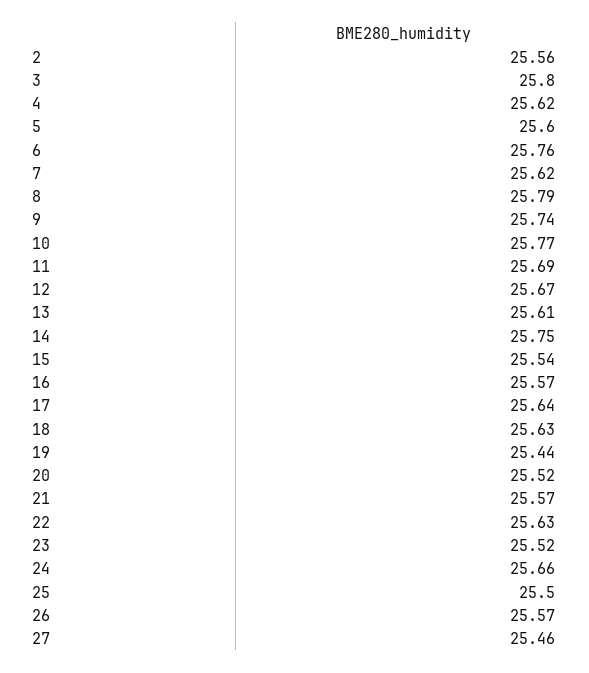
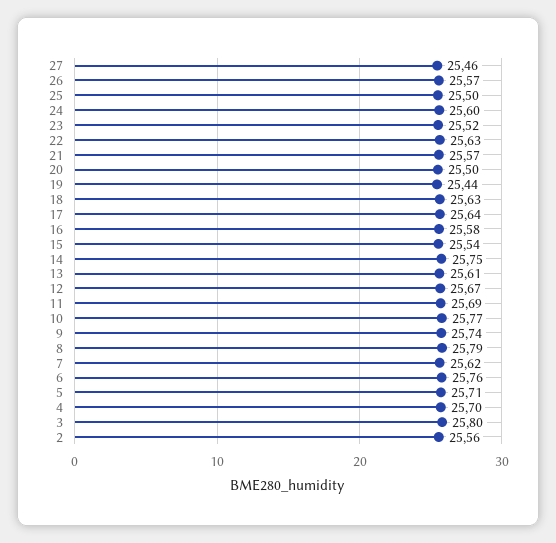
4: 25.62 -> 25.7
5: 25.6 -> 25.71
16: 25.57 -> 25.58
20: 25.52 -> 25.5
24: 25.66 -> 25.6

